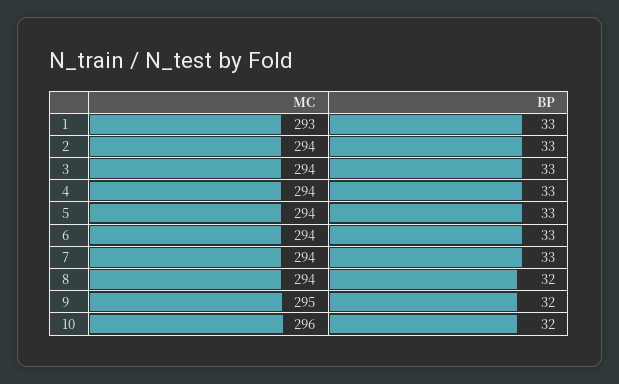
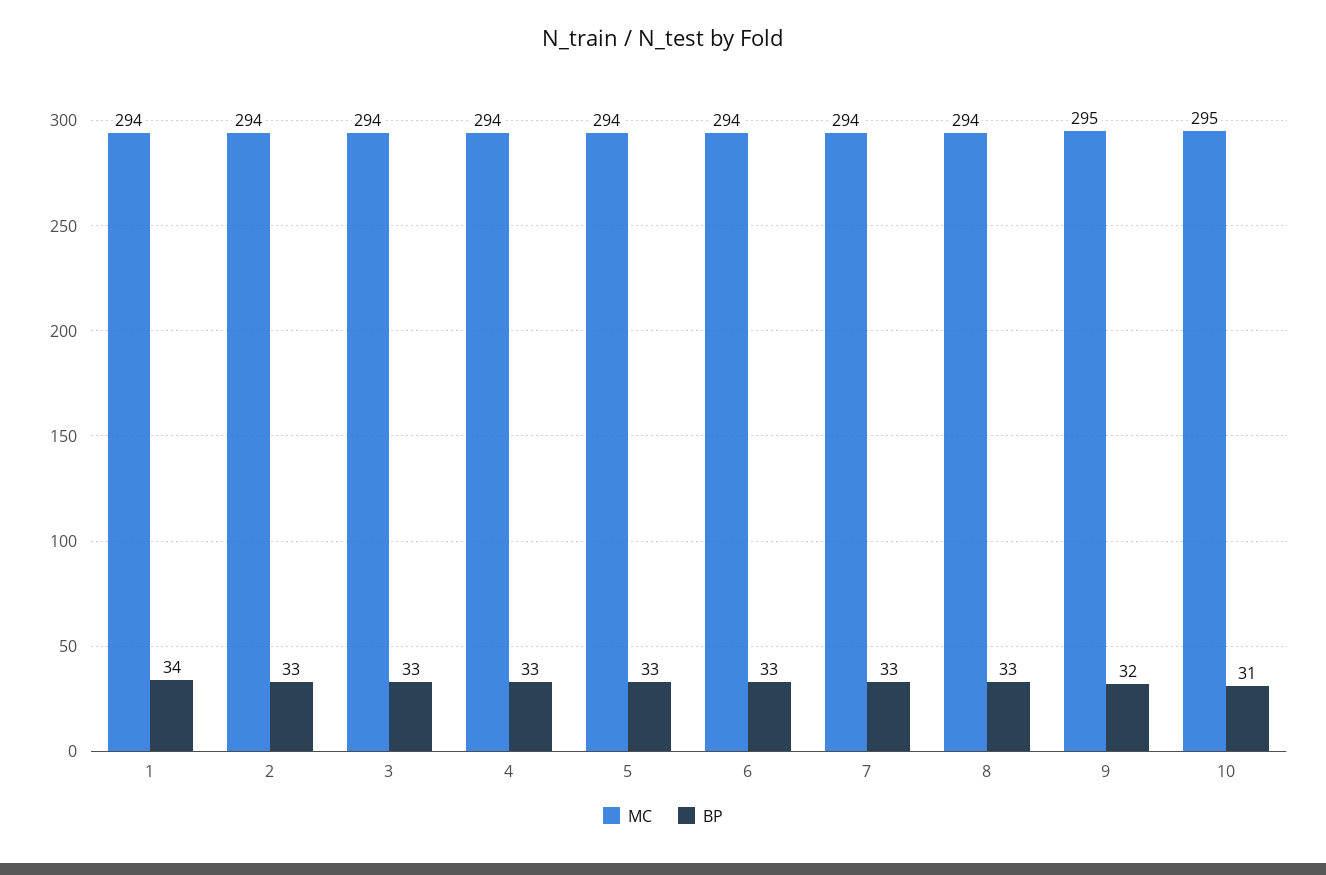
MC, 1: 293 -> 294
BP, 1: 33 -> 34
BP, 8: 32 -> 33
MC, 10: 296 -> 295
BP, 10: 32 -> 31

